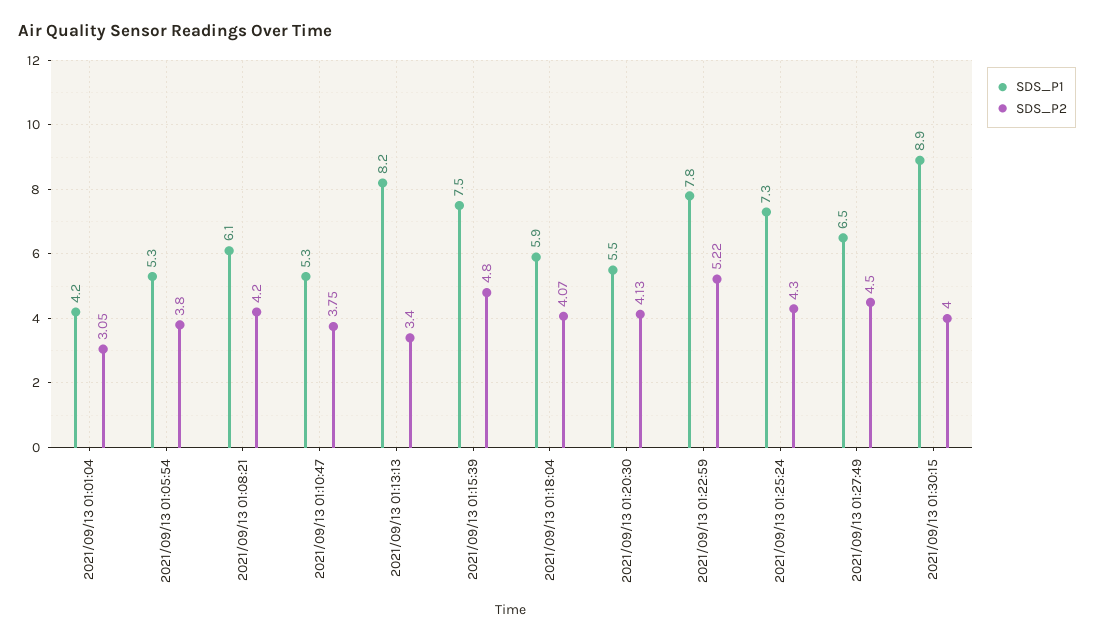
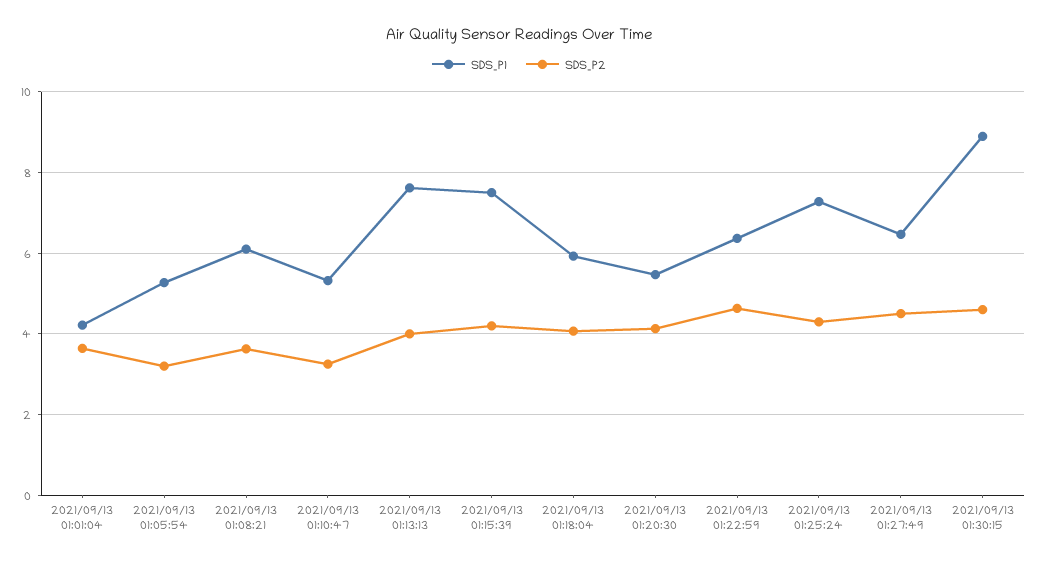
SDS_P2, 2021/09/13 01:01:04: 3.05 -> 3.6
SDS_P2, 2021/09/13 01:05:54: 3.8 -> 3.2
SDS_P2, 2021/09/13 01:08:21: 4.2 -> 3.6
SDS_P2, 2021/09/13 01:10:47: 3.75 -> 3.2
SDS_P1, 2021/09/13 01:13:13: 8.2 -> 7.6
SDS_P2, 2021/09/13 01:13:13: 3.4 -> 4
SDS_P2, 2021/09/13 01:15:39: 4.8 -> 4.2
SDS_P1, 2021/09/13 01:22:59: 7.8 -> 6.4
SDS_P2, 2021/09/13 01:22:59: 5.22 -> 4.6
SDS_P2, 2021/09/13 01:30:15: 4 -> 4.6

